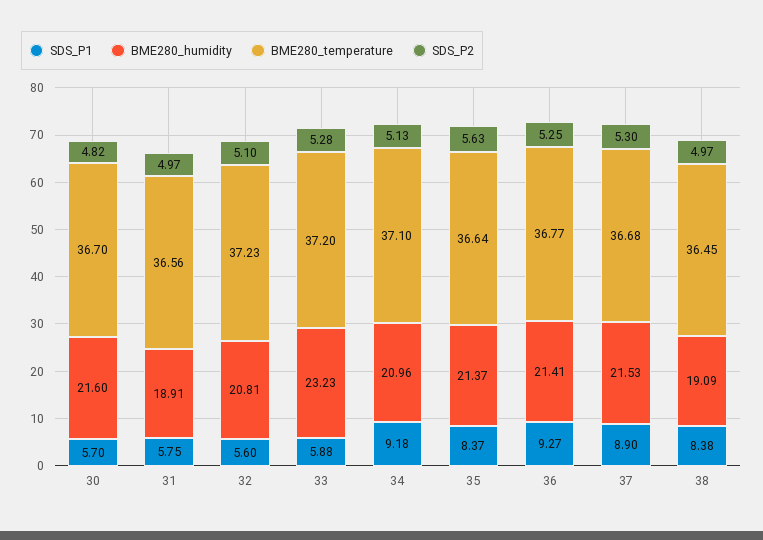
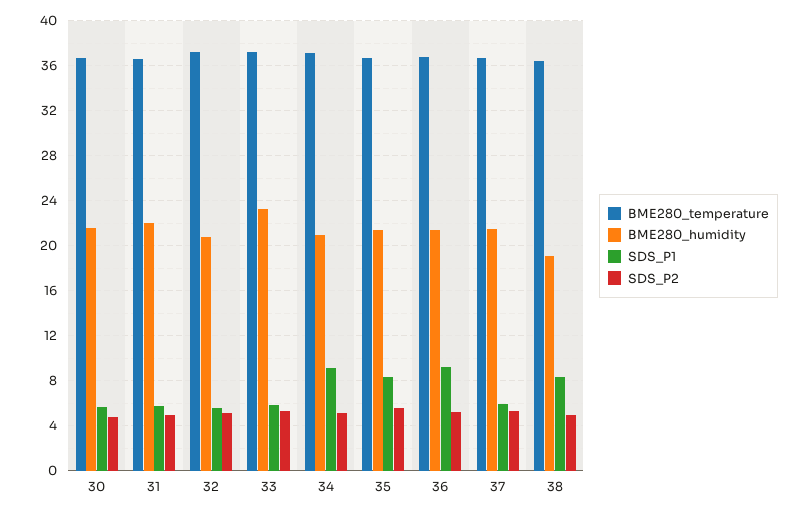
BME280_humidity, 31: 18.91 -> 22
SDS_P1, 37: 8.9 -> 6

